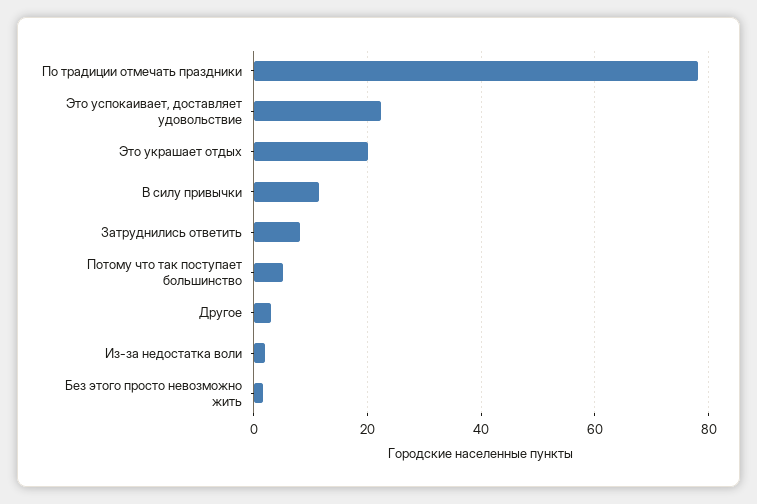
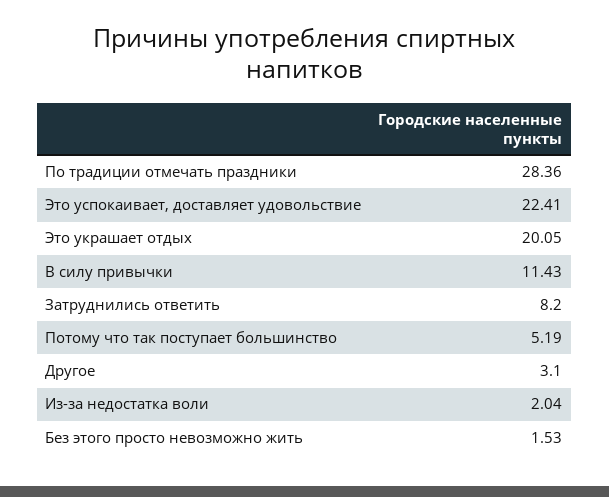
По традиции отмечать праздники: 78 -> 28.36

